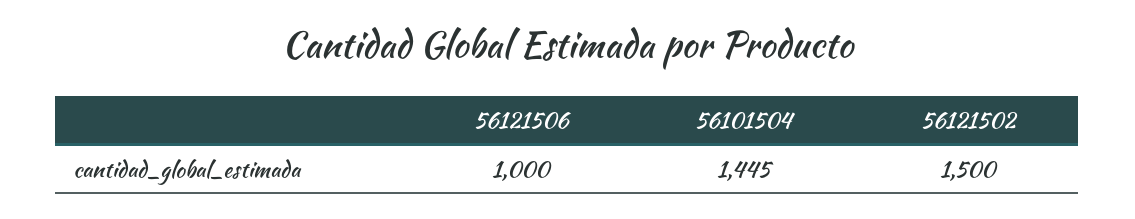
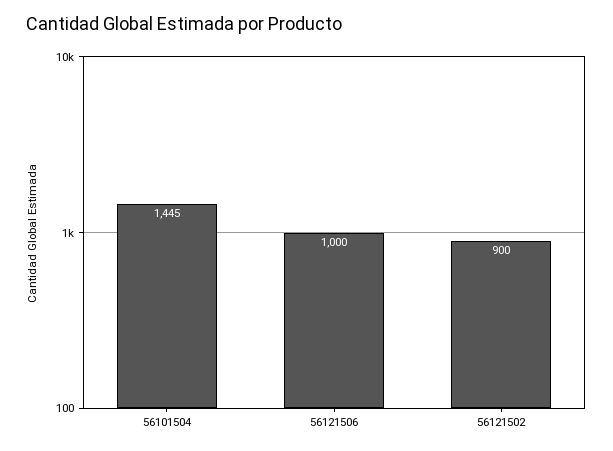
56121502: 1500 -> 900

